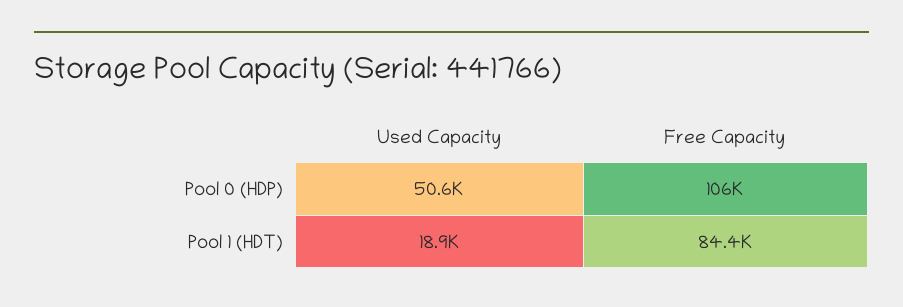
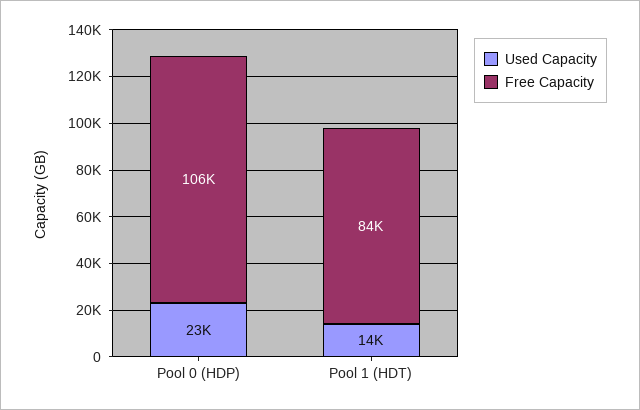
Used Capacity, Pool 0 (HDP): 50600 -> 23000
Used Capacity, Pool 1 (HDT): 18900 -> 14000

